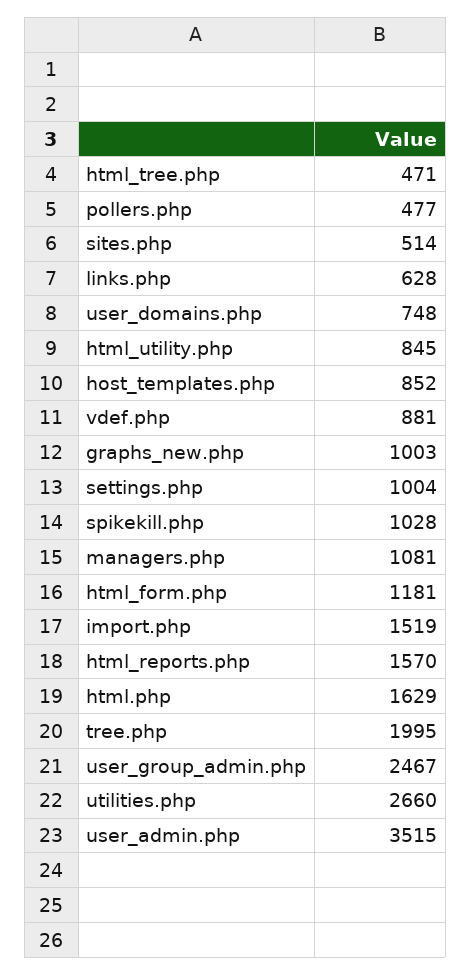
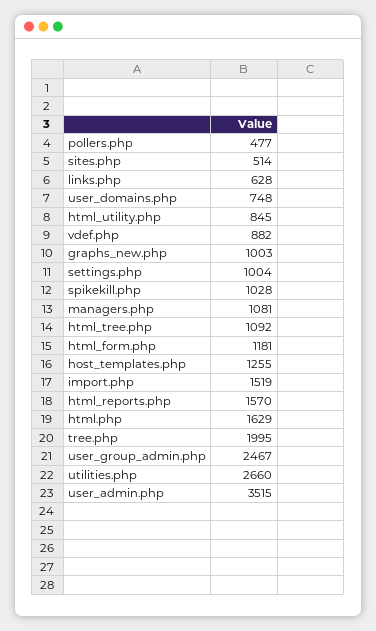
html_tree.php: 471 -> 1092
host_templates.php: 852 -> 1255
vdef.php: 881 -> 882

